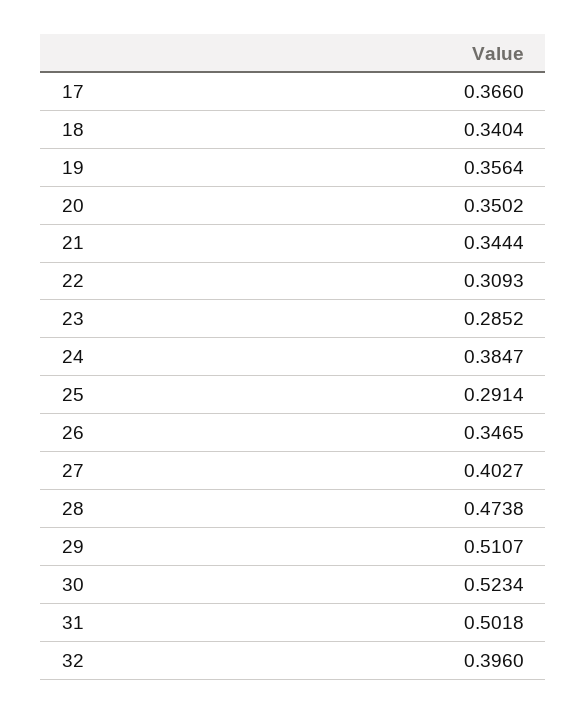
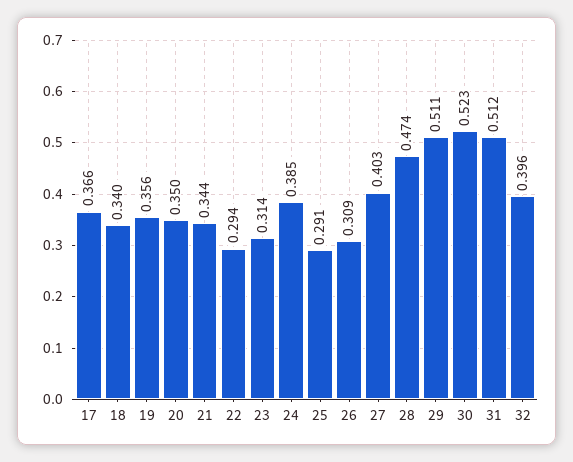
22: 0.3093 -> 0.294
23: 0.2852 -> 0.314
26: 0.3465 -> 0.309
31: 0.5018 -> 0.512

